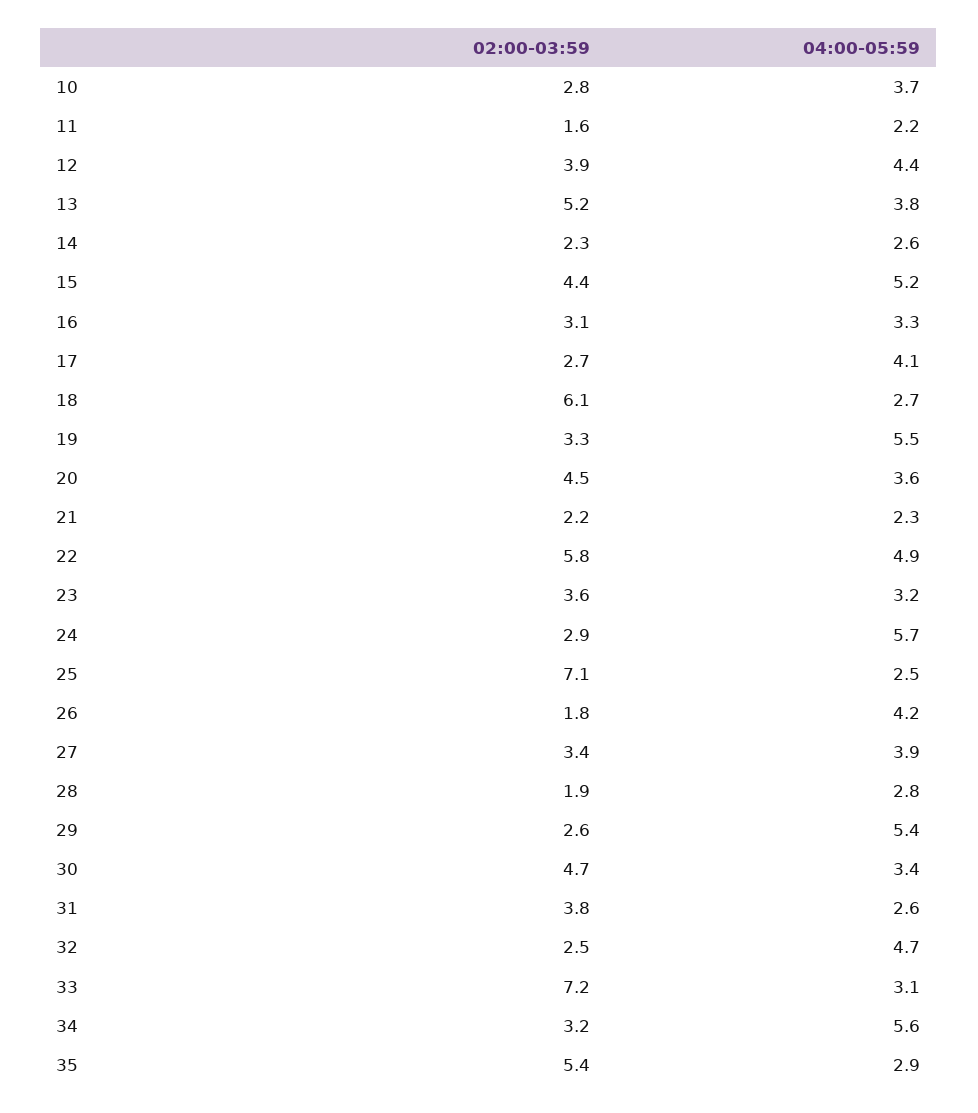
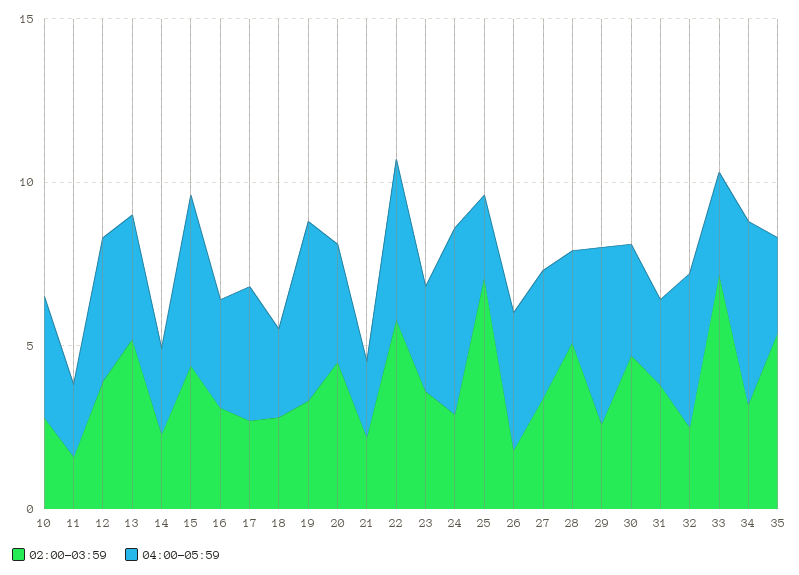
02:00-03:59, 18: 6.1 -> 3
02:00-03:59, 28: 1.9 -> 5

